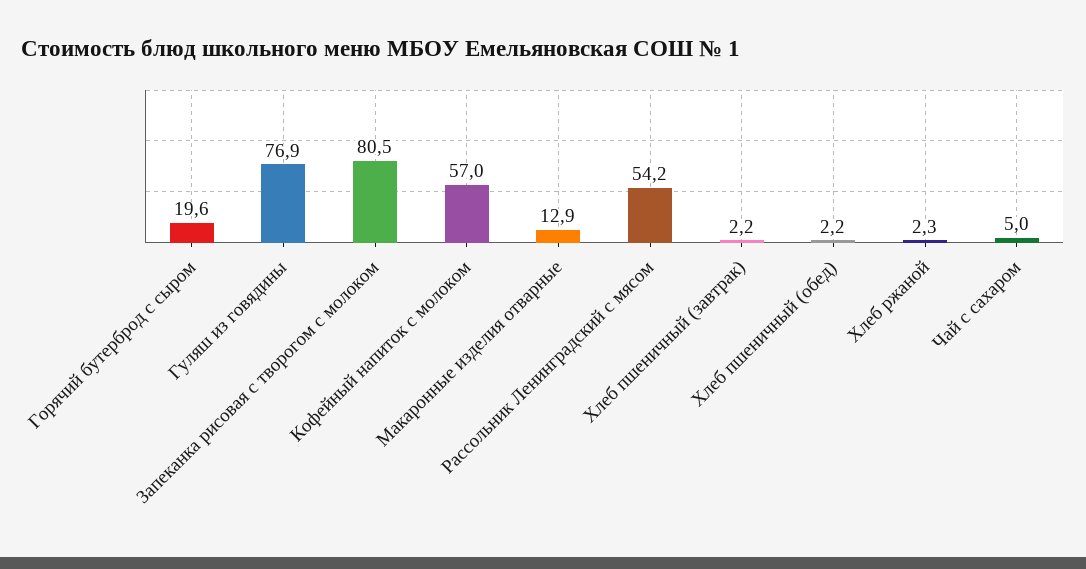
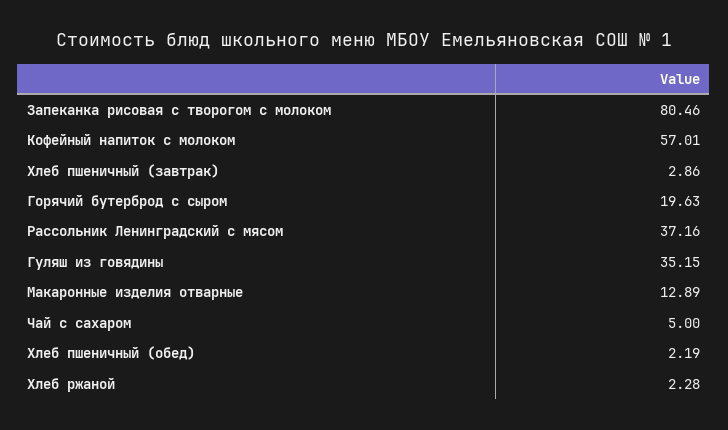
Гуляш из говядины: 76.9 -> 35.15
Рассольник Ленинградский с мясом: 54.2 -> 37.16
Хлеб пшеничный (завтрак): 2.2 -> 2.86

